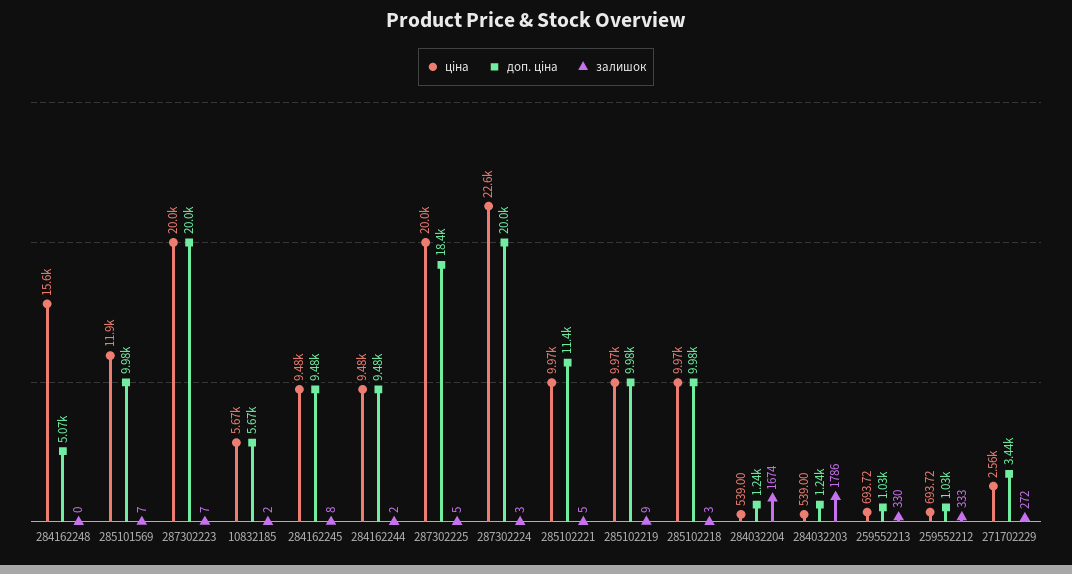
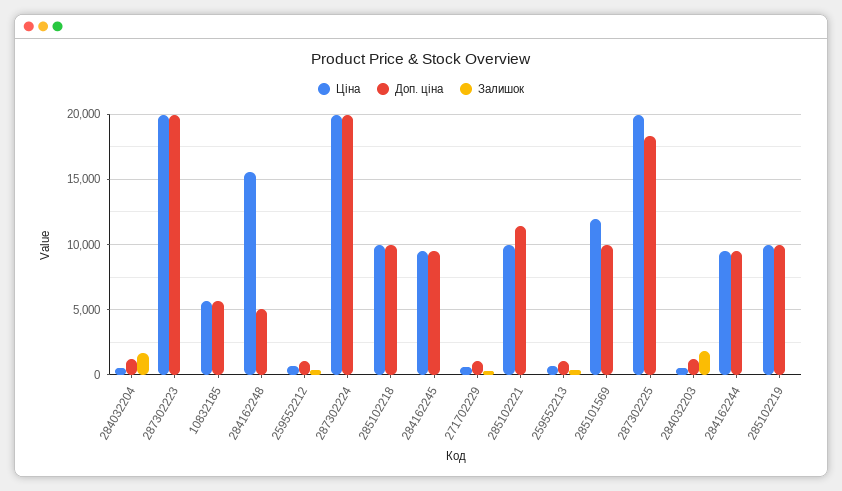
ціна, 287302224: 22600 -> 20000
ціна, 271702229: 2560 -> 500
доп. ціна, 271702229: 3440 -> 1000

